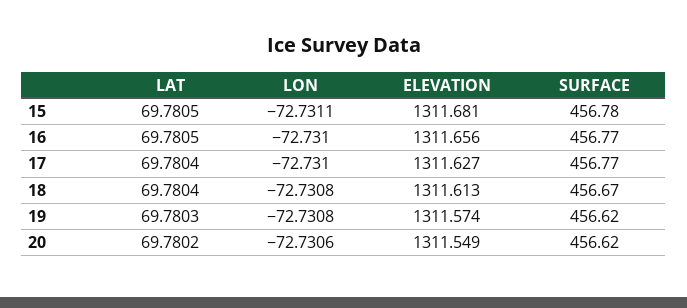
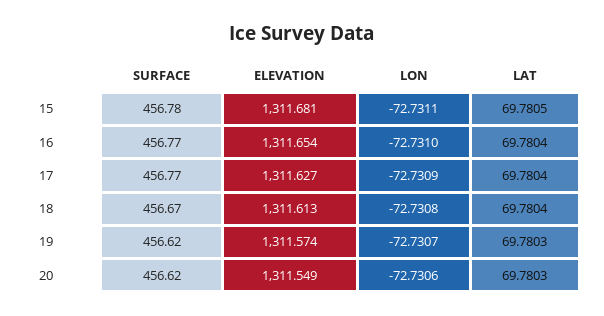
LAT, 16: 69.7805 -> 69.7804
ELEVATION, 16: 1311.656 -> 1311.654
LON, 17: -72.731 -> -72.7309
LON, 19: -72.7308 -> -72.7307
LAT, 20: 69.7802 -> 69.7803

